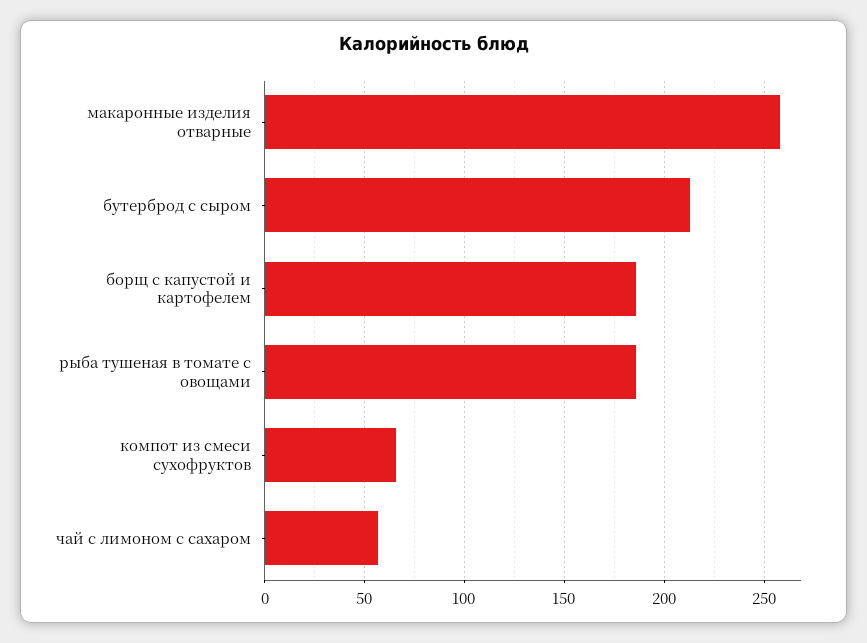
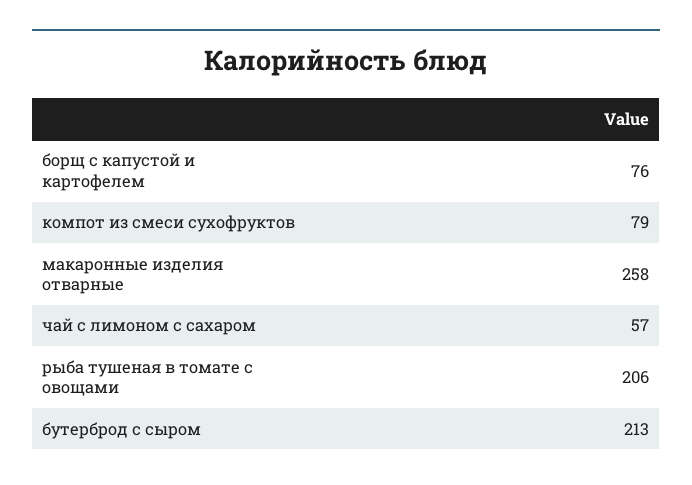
борщ с капустой и картофелем: 185 -> 76
рыба тушеная в томате с овощами: 185 -> 206
компот из смеси сухофруктов: 65 -> 79

